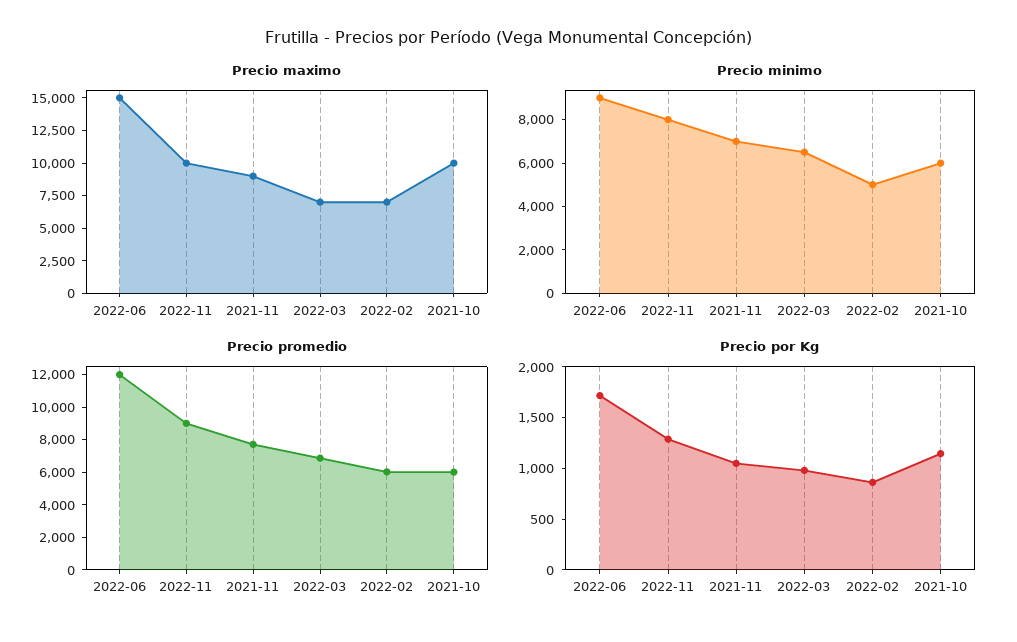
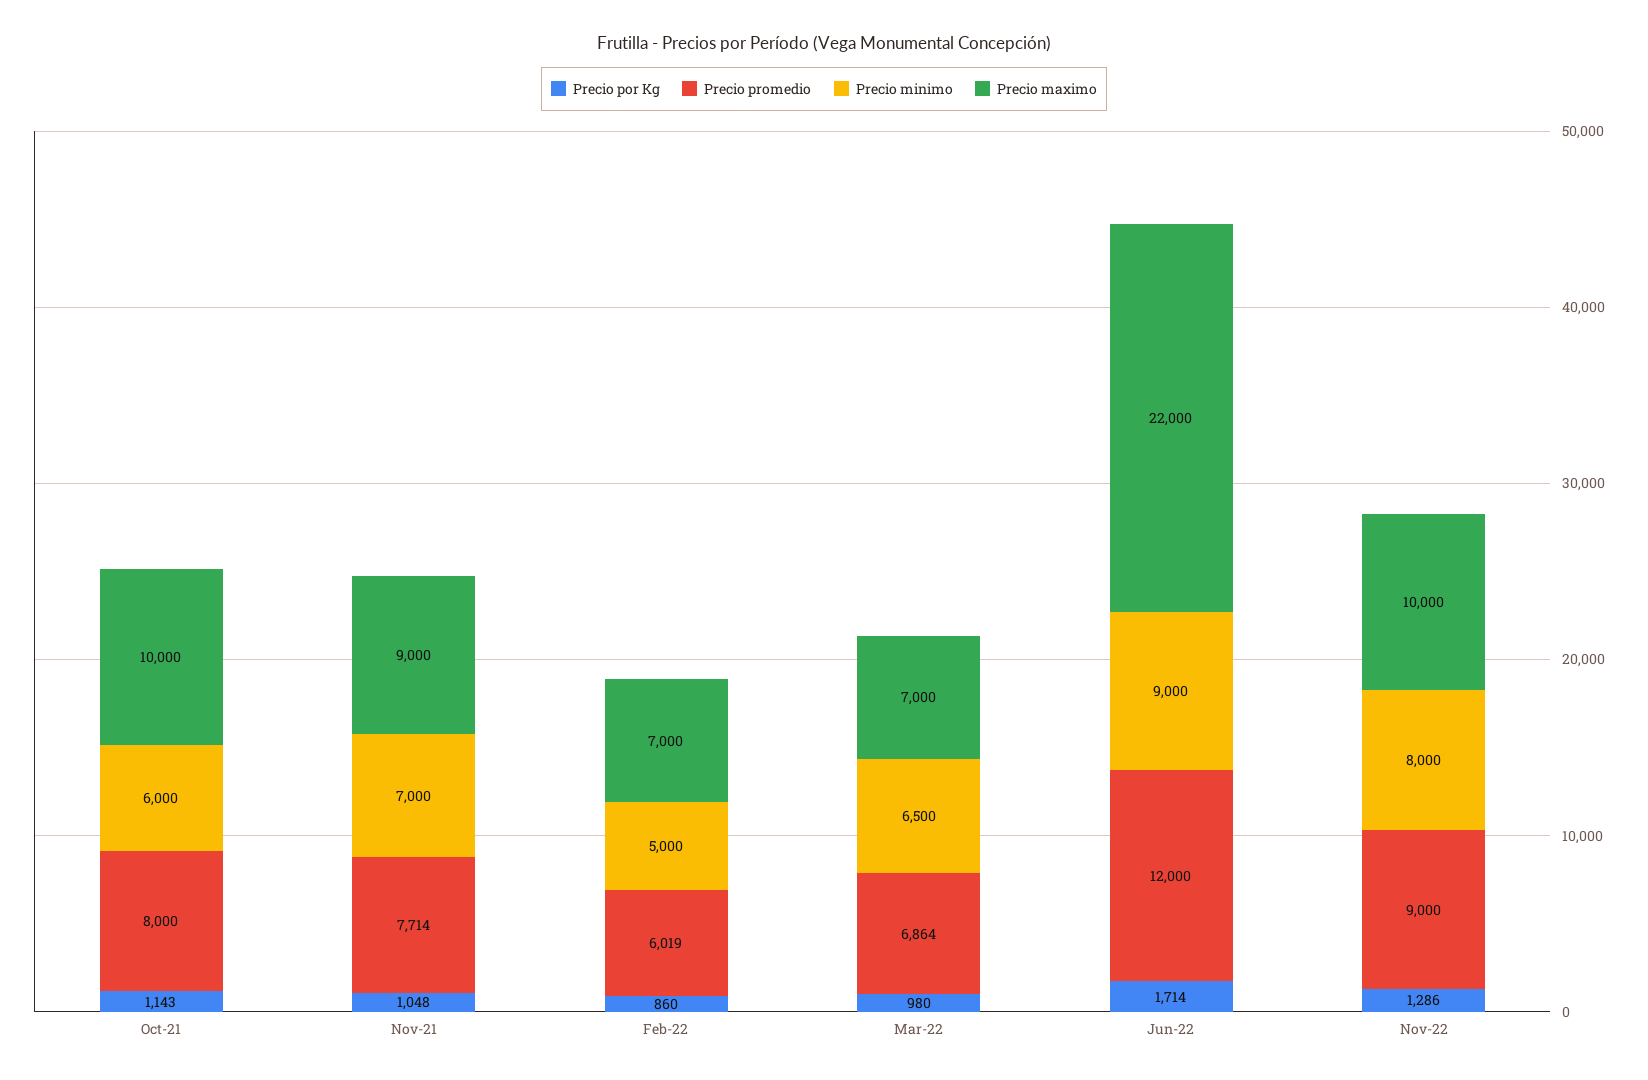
Precio maximo, 2022-06: 15000 -> 22000
Precio promedio, 2021-10: 6000 -> 8000

